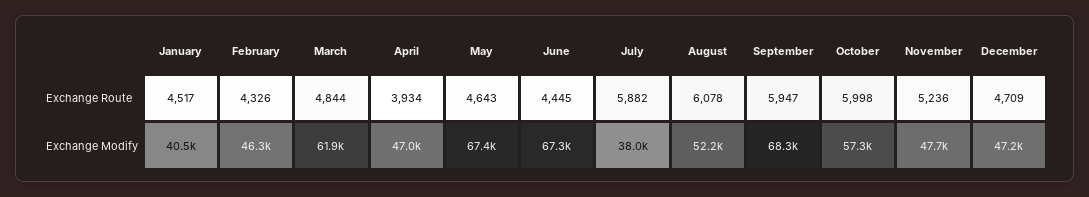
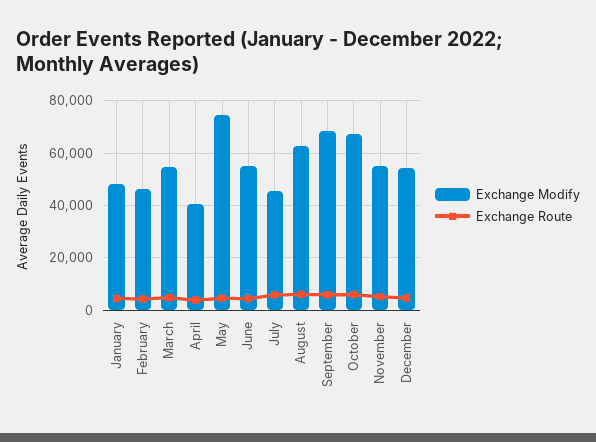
Exchange Modify, January: 40500 -> 47500
Exchange Modify, March: 61900 -> 55000
Exchange Modify, April: 47000 -> 40000
Exchange Modify, May: 67400 -> 75000
Exchange Modify, June: 67300 -> 55000
Exchange Modify, July: 38000 -> 45000
Exchange Modify, August: 52200 -> 62500
Exchange Modify, October: 57300 -> 67500
Exchange Modify, November: 47700 -> 55000
Exchange Modify, December: 47200 -> 55000

